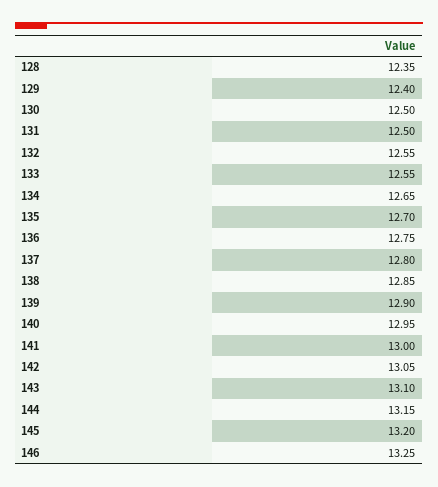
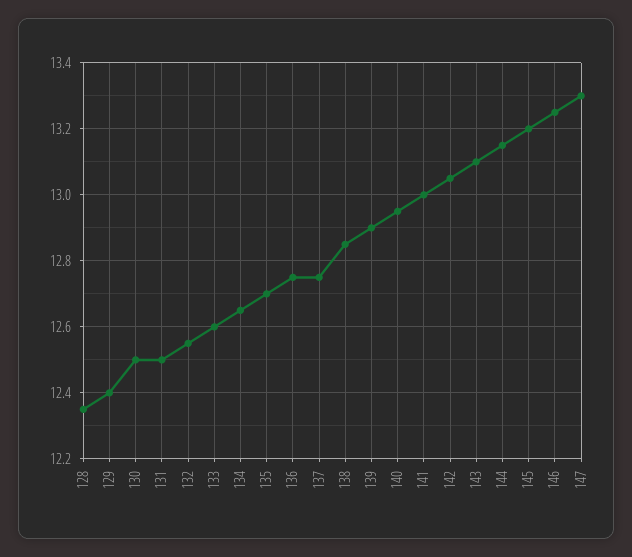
133: 12.55 -> 12.6
137: 12.8 -> 12.75
147: none -> 13.3

